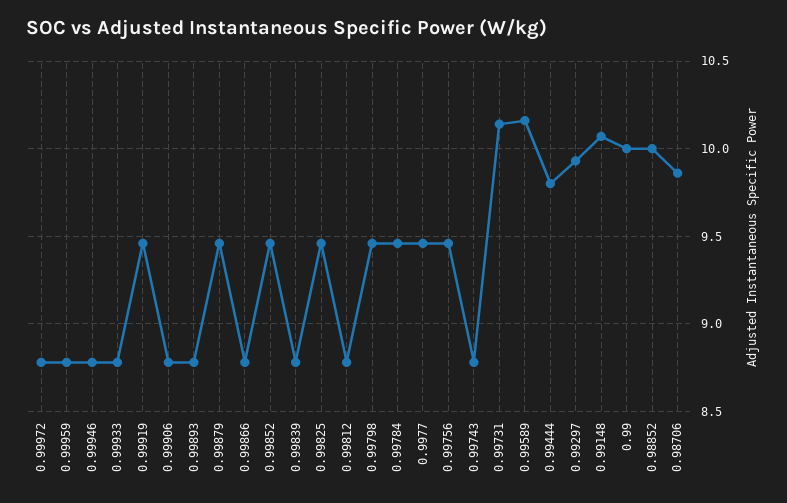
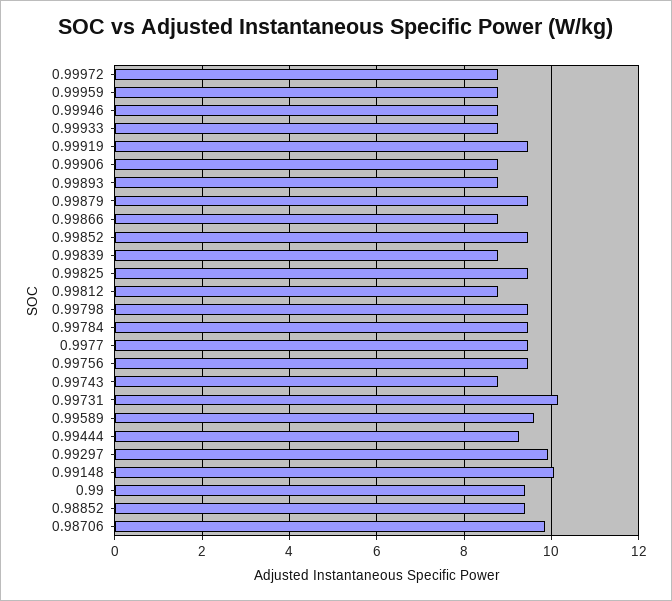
0.99589: 10.15 -> 9.6
0.99444: 9.8 -> 9.2
0.99: 10 -> 9.4
0.98852: 10 -> 9.4

